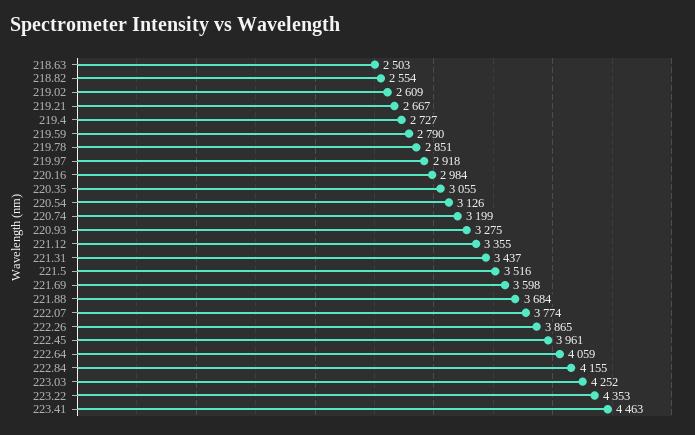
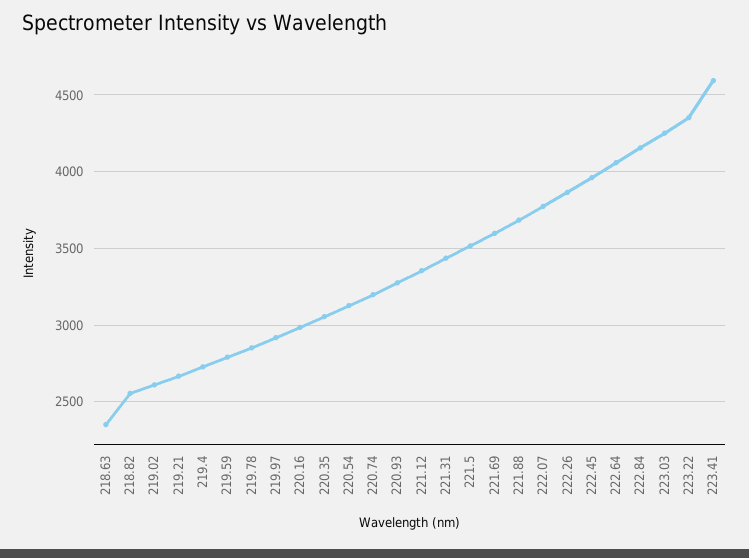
218.63: 2503 -> 2350
223.41: 4463 -> 4600

